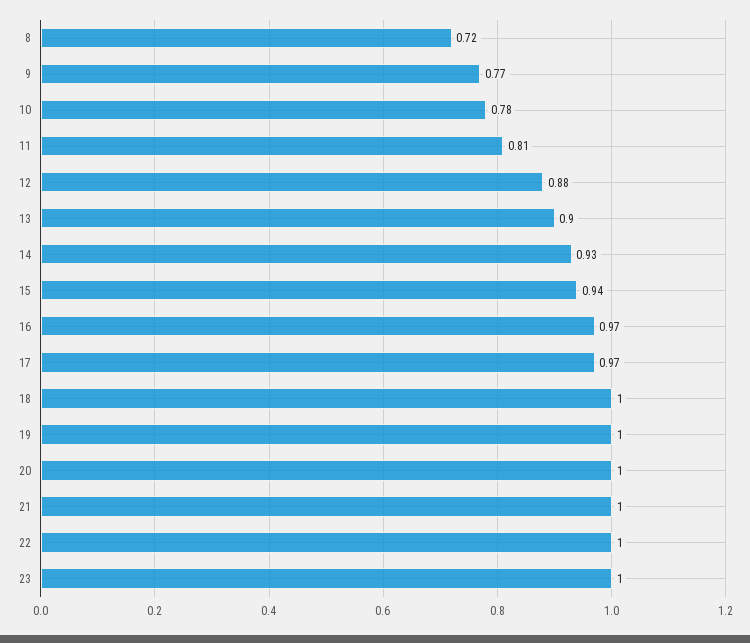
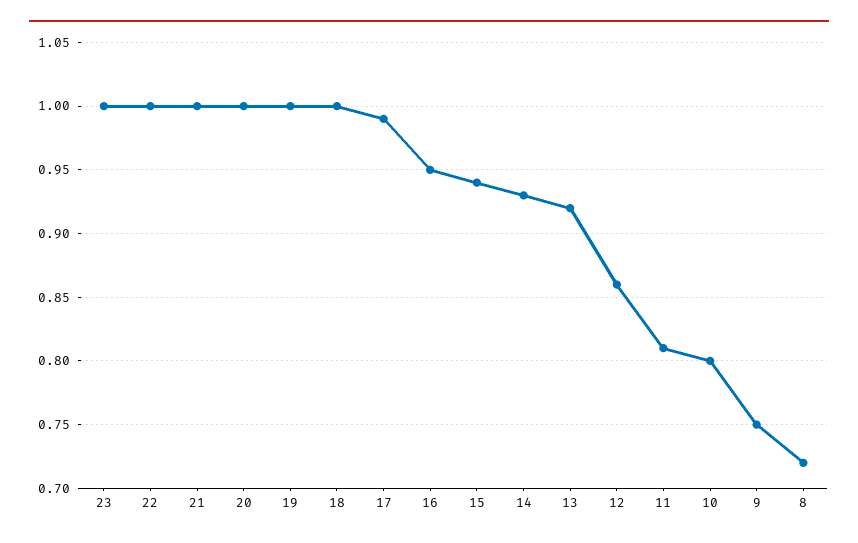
9: 0.77 -> 0.75
10: 0.78 -> 0.8
12: 0.88 -> 0.86
13: 0.9 -> 0.92
16: 0.97 -> 0.95
17: 0.97 -> 0.99

